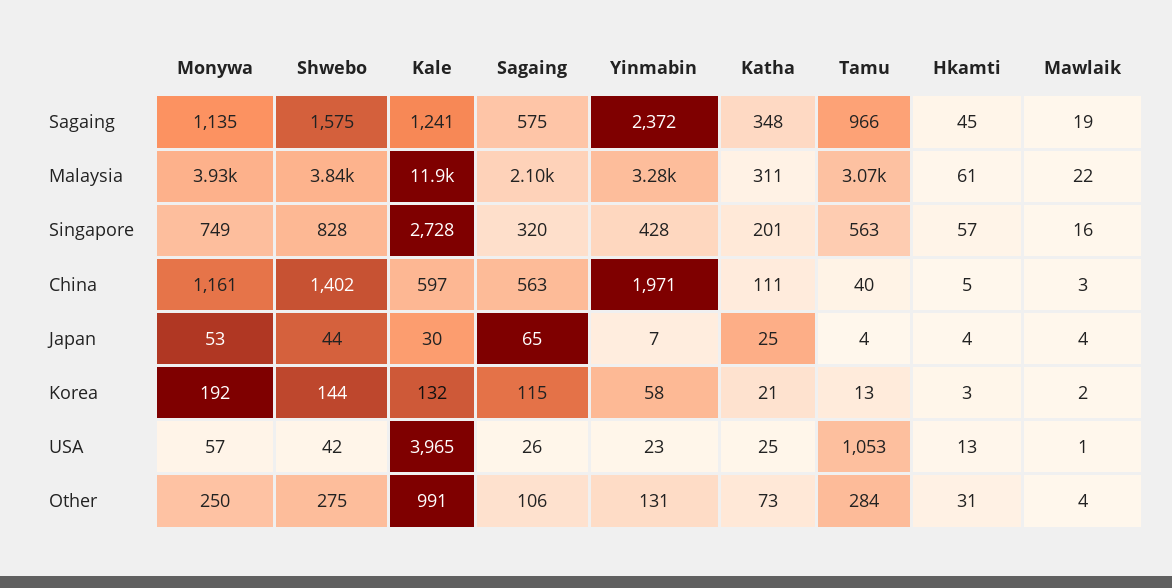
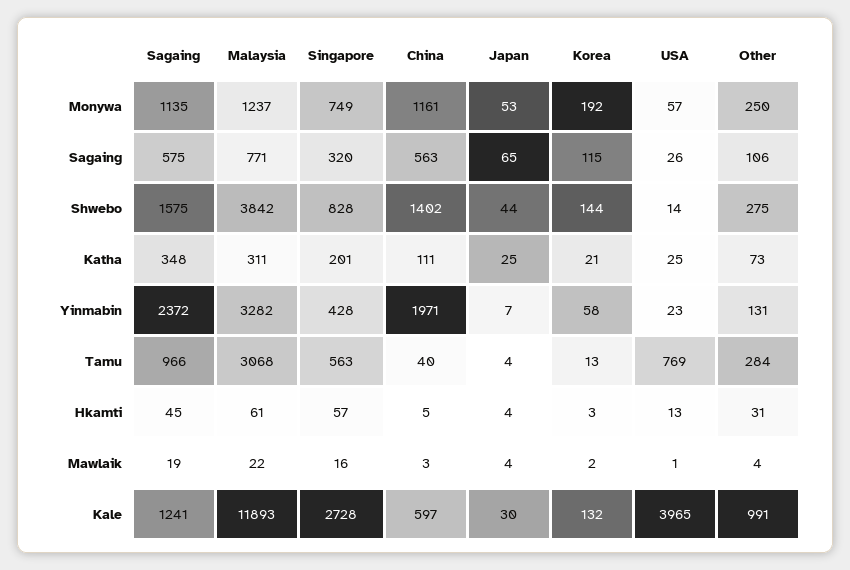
Monywa, Malaysia: 3930 -> 1237
Sagaing, Malaysia: 2100 -> 771
Shwebo, USA: 42 -> 14
Tamu, USA: 1053 -> 769

